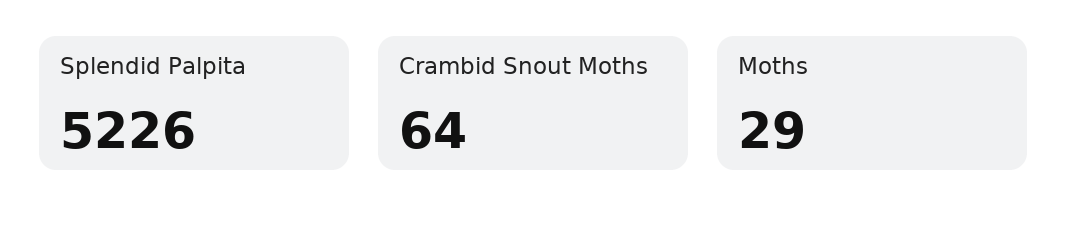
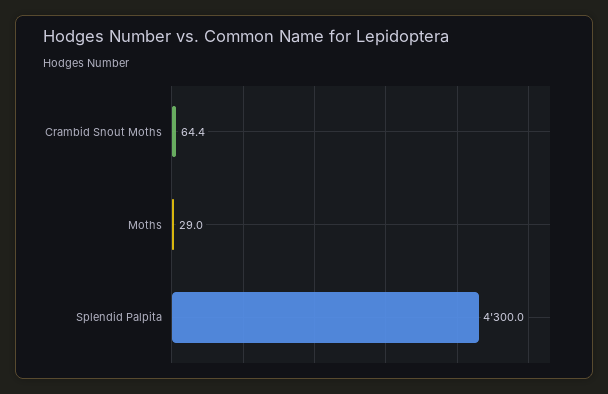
Splendid Palpita: 5226 -> 4300

